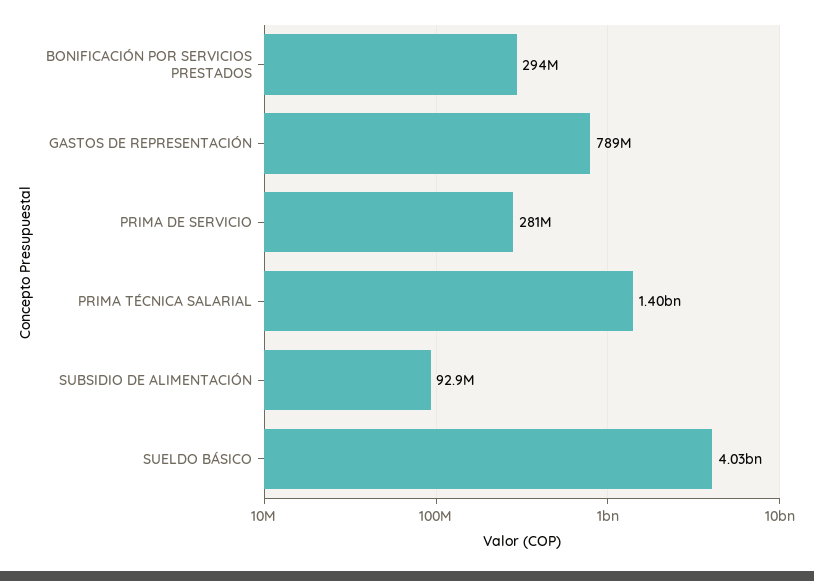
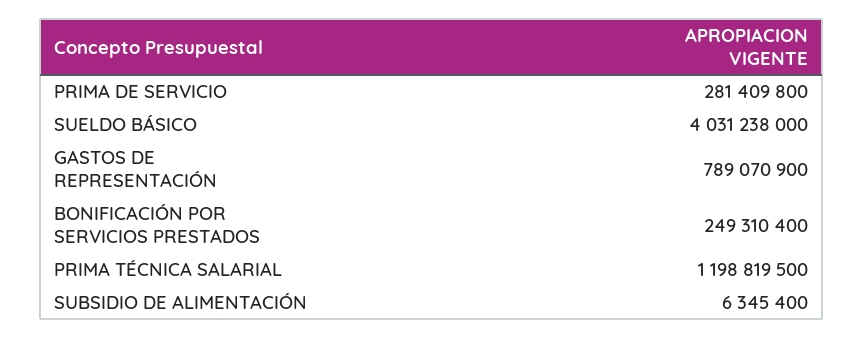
BONIFICACIÓN POR SERVICIOS PRESTADOS: 294000000 -> 249310400
PRIMA TÉCNICA SALARIAL: 1400000000 -> 1198819500
SUBSIDIO DE ALIMENTACIÓN: 92900000 -> 6345400

